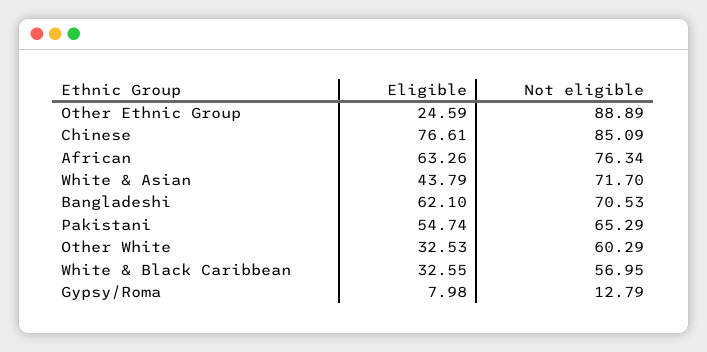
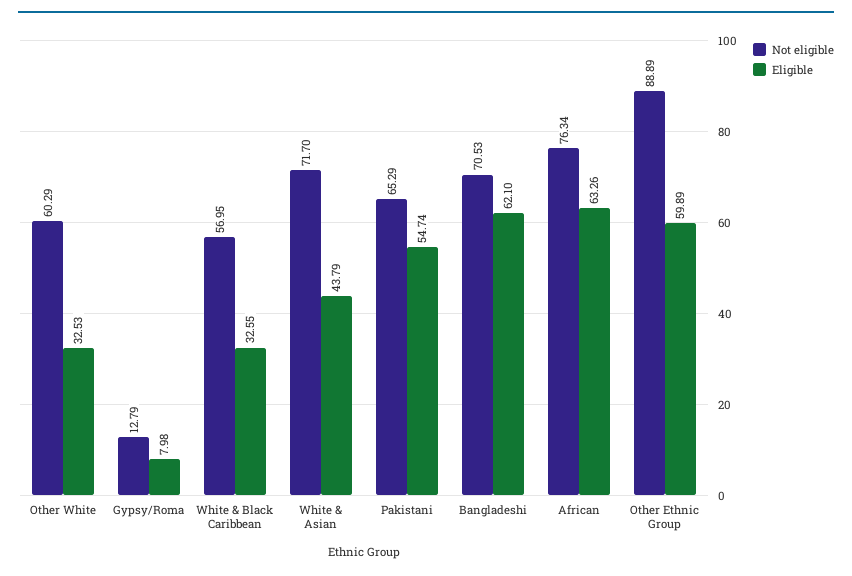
Eligible, Other Ethnic Group: 24.59 -> 59.89
Eligible, Chinese: 76.61 -> none
Not eligible, Chinese: 85.09 -> none

